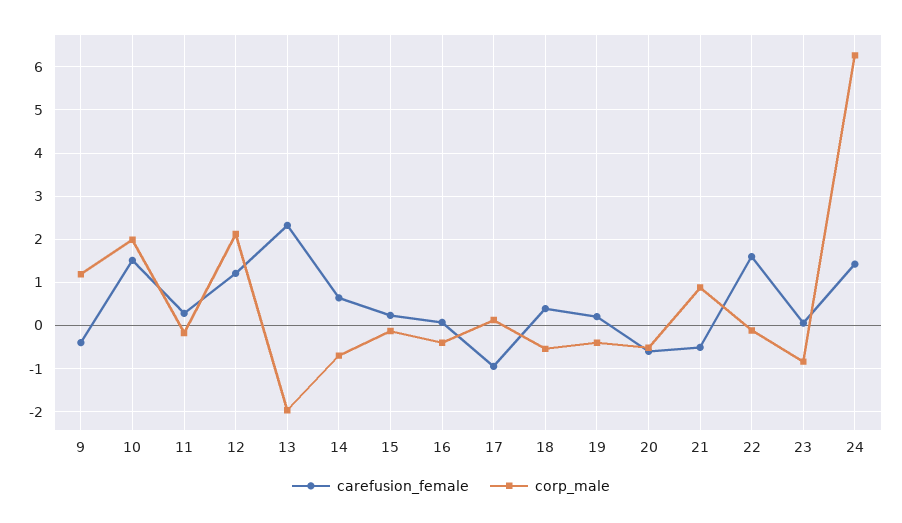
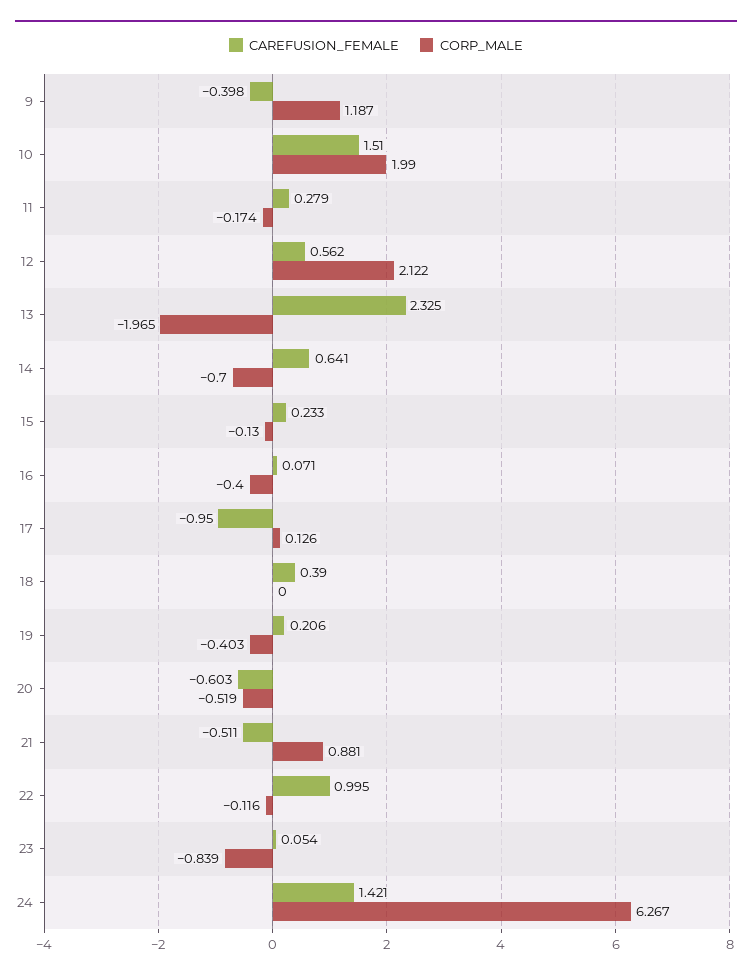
carefusion_female, 12: 1.2 -> 0.562
corp_male, 18: -0.6 -> 0
carefusion_female, 22: 1.6 -> 0.995

